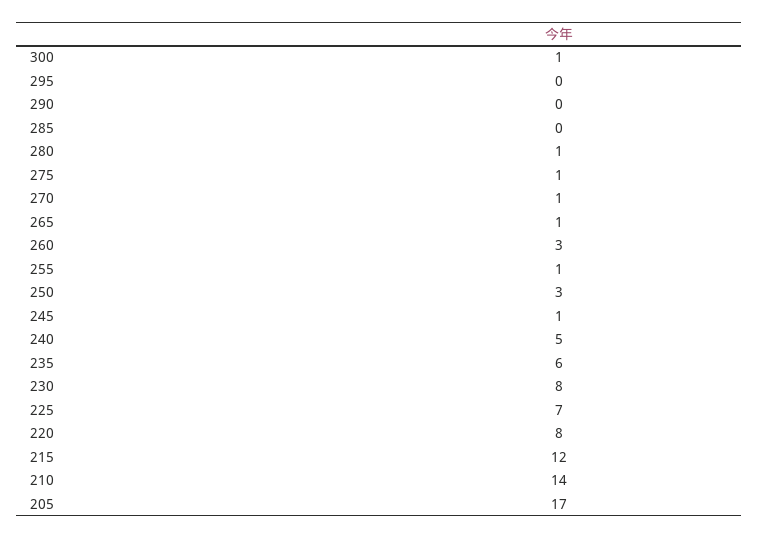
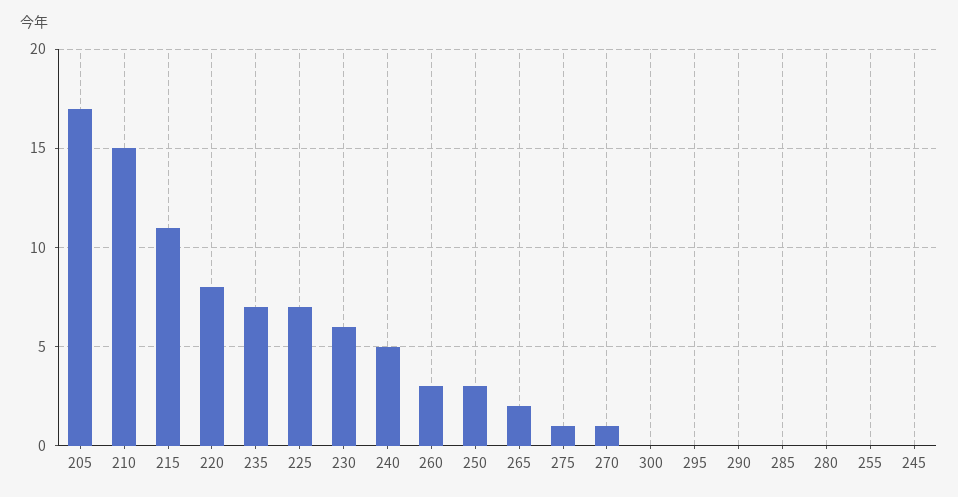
300: 1 -> 0
280: 1 -> 0
265: 1 -> 2
255: 1 -> 0
245: 1 -> 0
235: 6 -> 7
230: 8 -> 6
215: 12 -> 11
210: 14 -> 15

